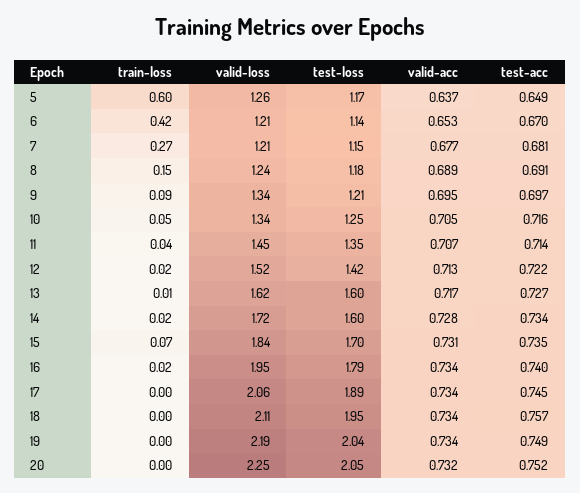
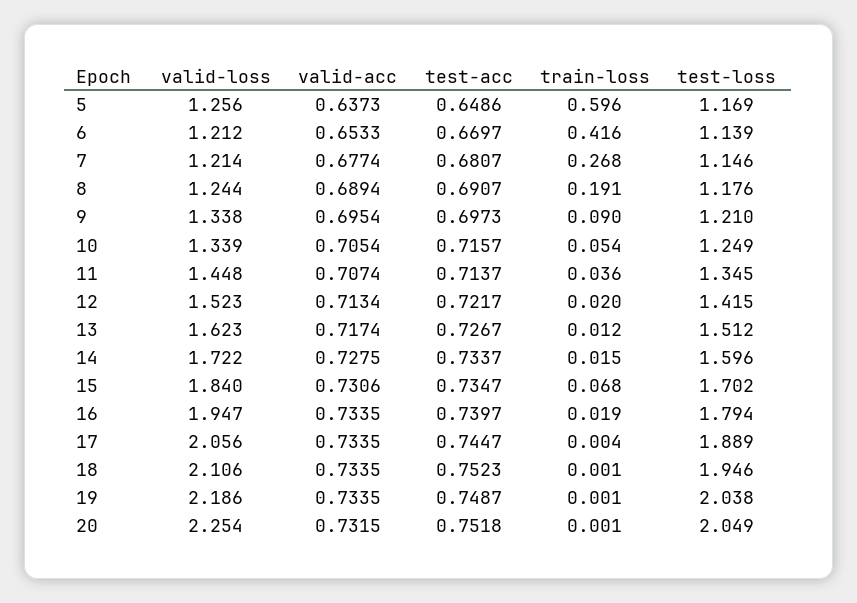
train-loss, 8: 0.15 -> 0.191
test-loss, 13: 1.6 -> 1.512
test-acc, 18: 0.757 -> 0.7523

